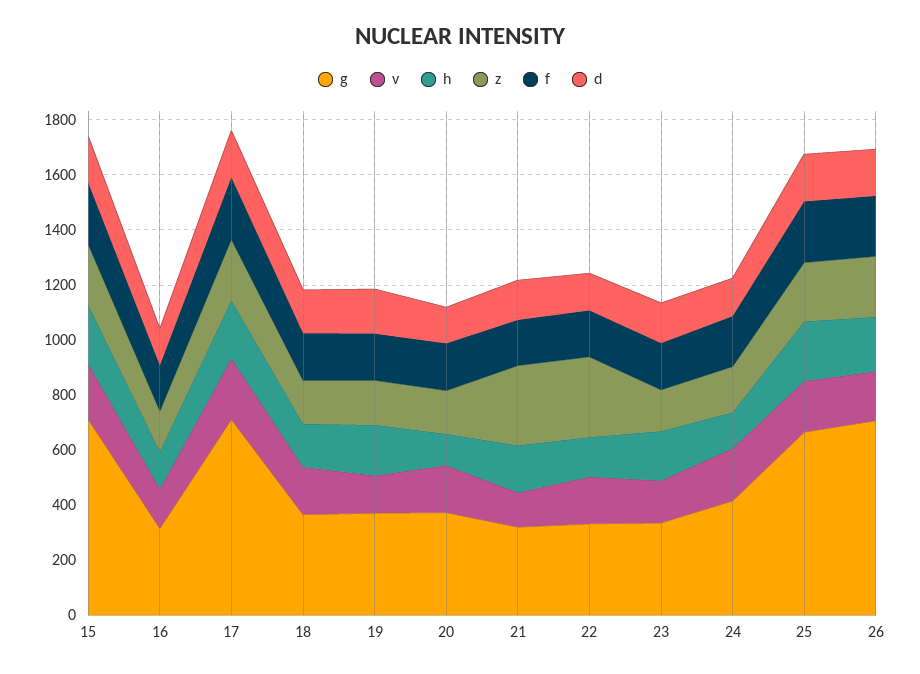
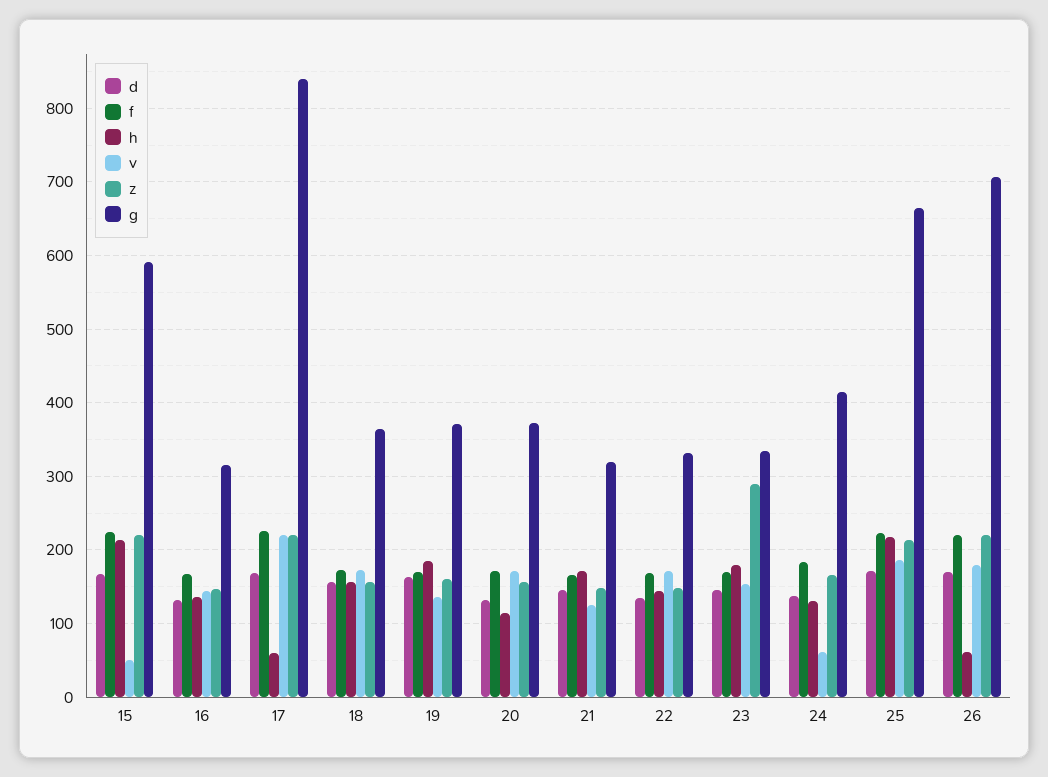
g, 15: 700 -> 590
v, 15: 200 -> 50
g, 17: 700 -> 840
h, 17: 200 -> 60
z, 21: 300 -> 150
z, 22: 300 -> 150
z, 23: 150 -> 290
v, 24: 200 -> 60
h, 26: 200 -> 60

